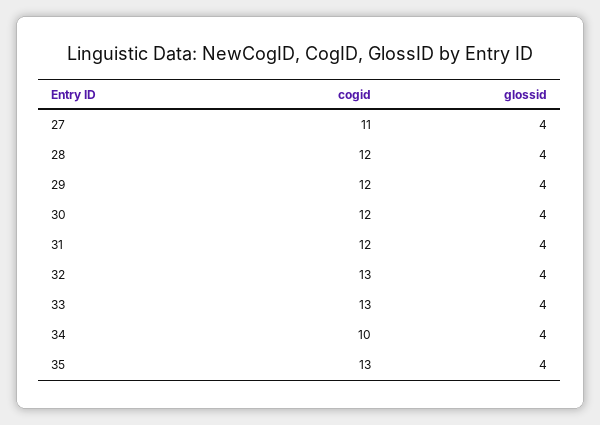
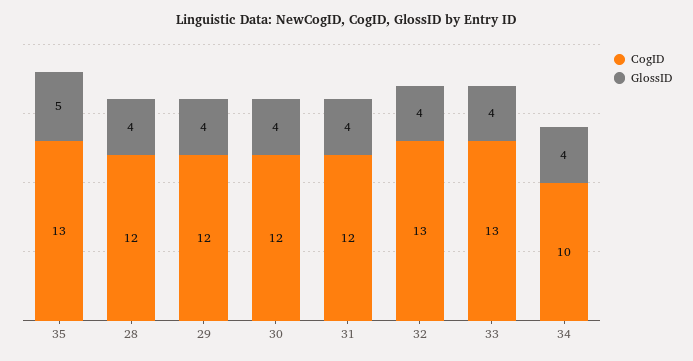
cogid, 27: 11 -> none
glossid, 27: 4 -> none
glossid, 35: 4 -> 5

